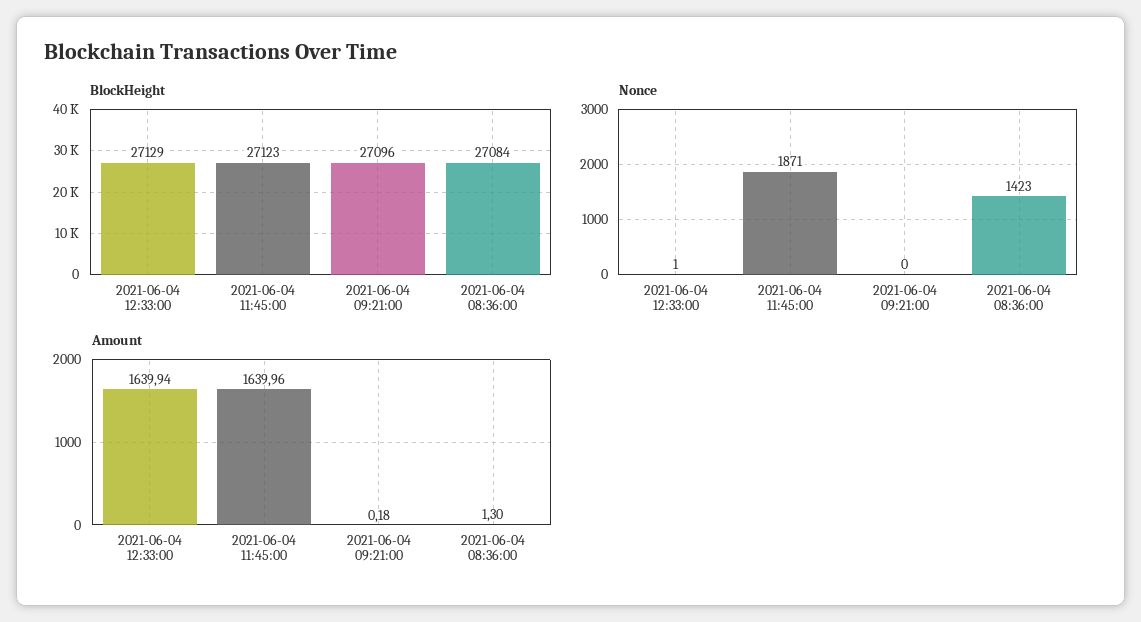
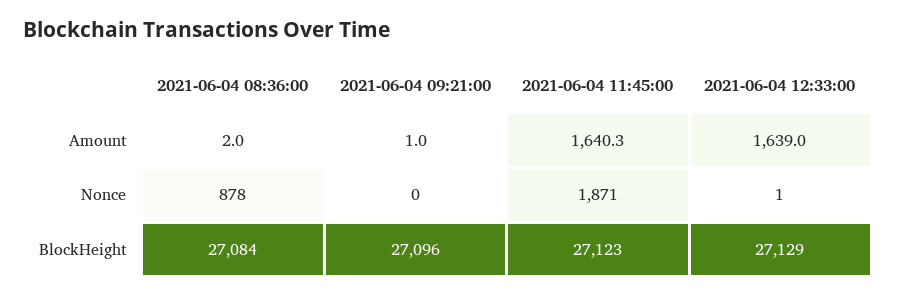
Nonce, 2021-06-04 08:36:00: 1423 -> 878
Amount, 2021-06-04 12:33:00: 1639.94 -> 1639
Amount, 2021-06-04 11:45:00: 1639.96 -> 1640.3
Amount, 2021-06-04 09:21:00: 0.18 -> 1
Amount, 2021-06-04 08:36:00: 1.3 -> 2

